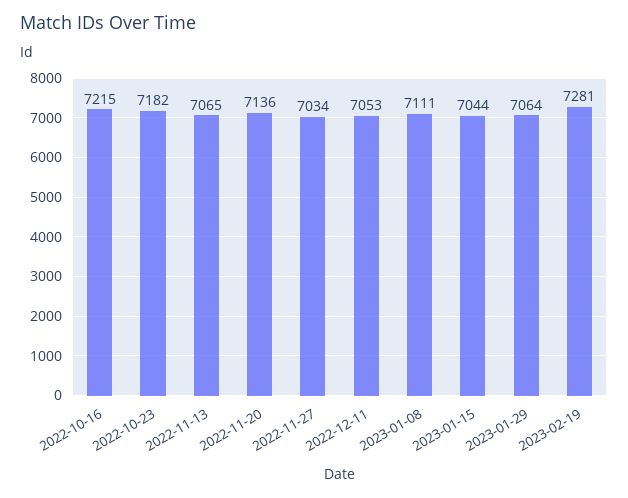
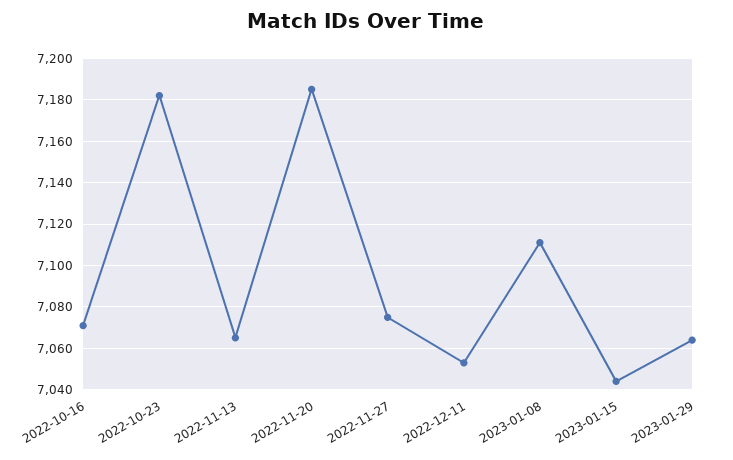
2022-10-16: 7215 -> 7070
2022-11-20: 7136 -> 7185
2022-11-27: 7034 -> 7075
2023-02-19: 7281 -> none

